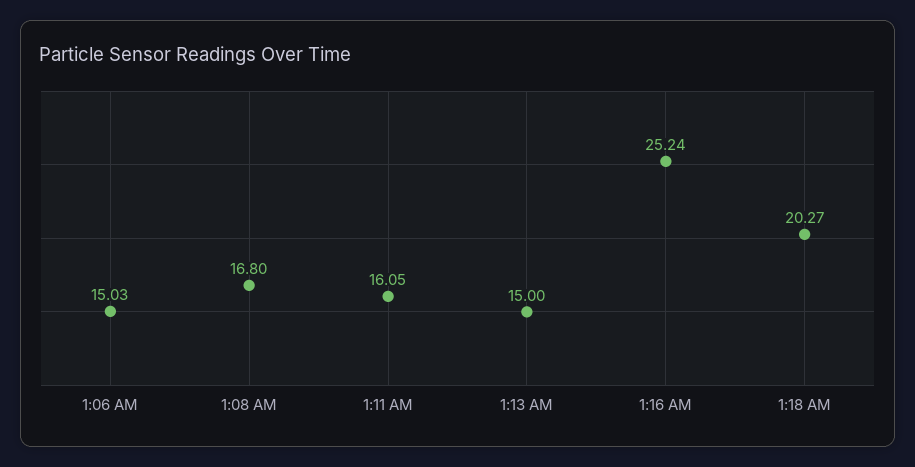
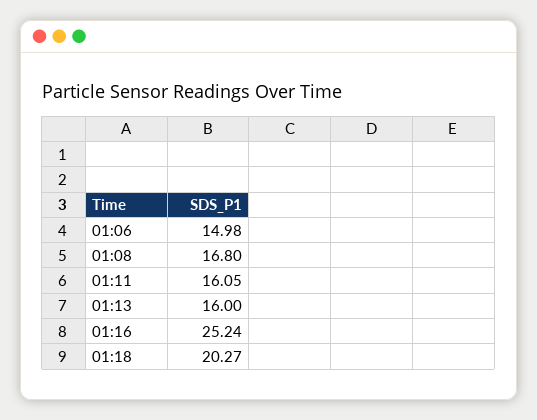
1:06 AM: 15.03 -> 14.98
1:13 AM: 15 -> 16

